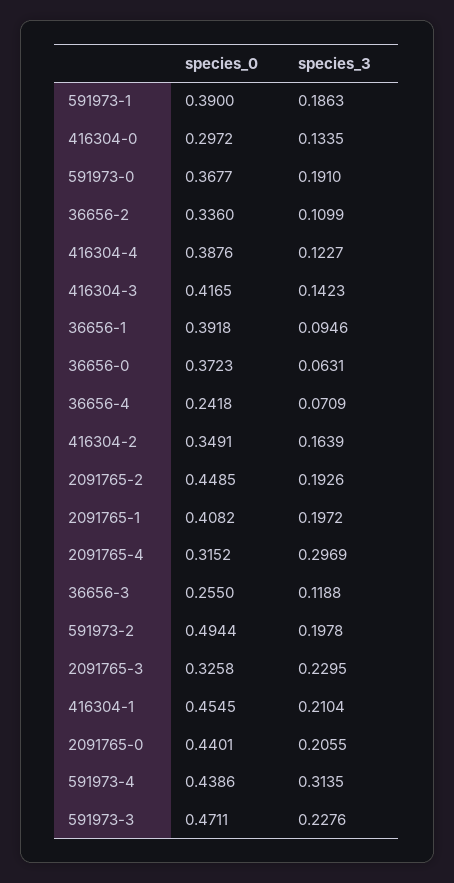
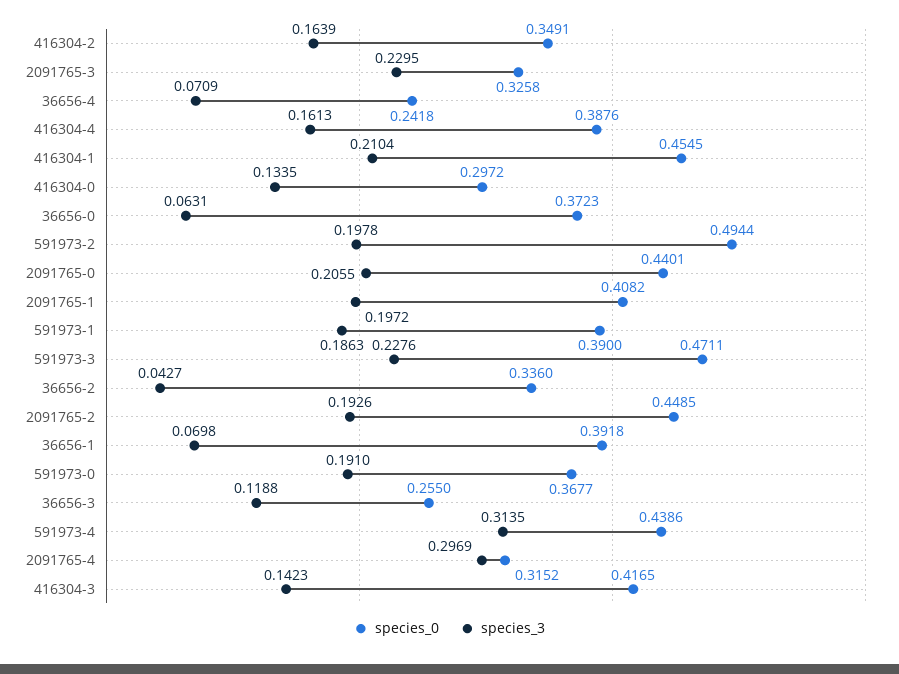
species_3, 36656-2: 0.1099 -> 0.0427
species_3, 416304-4: 0.1227 -> 0.1613
species_3, 36656-1: 0.0946 -> 0.0698

